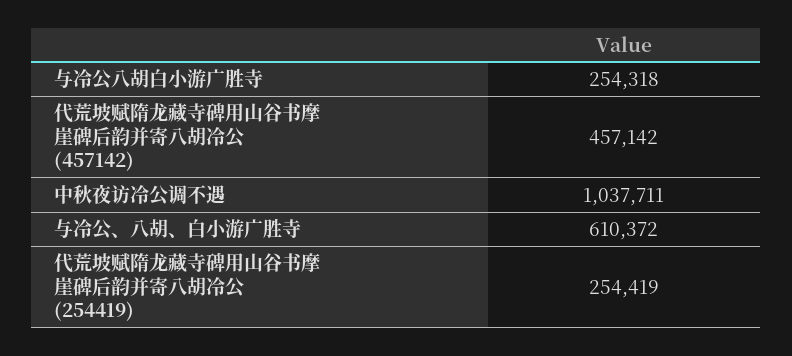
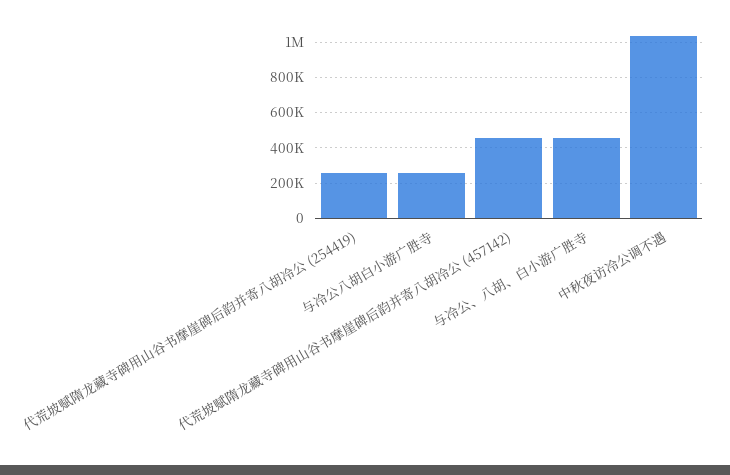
与冷公、八胡、白小游广胜寺: 610372 -> 450000

